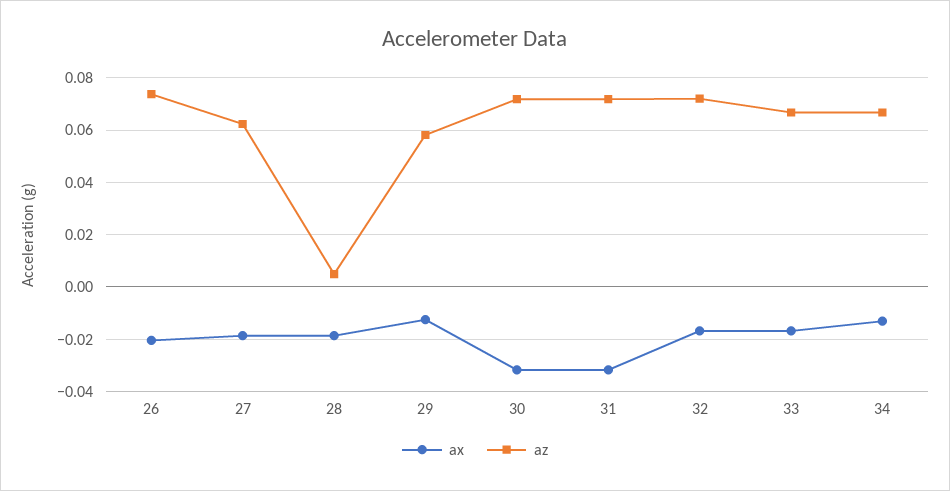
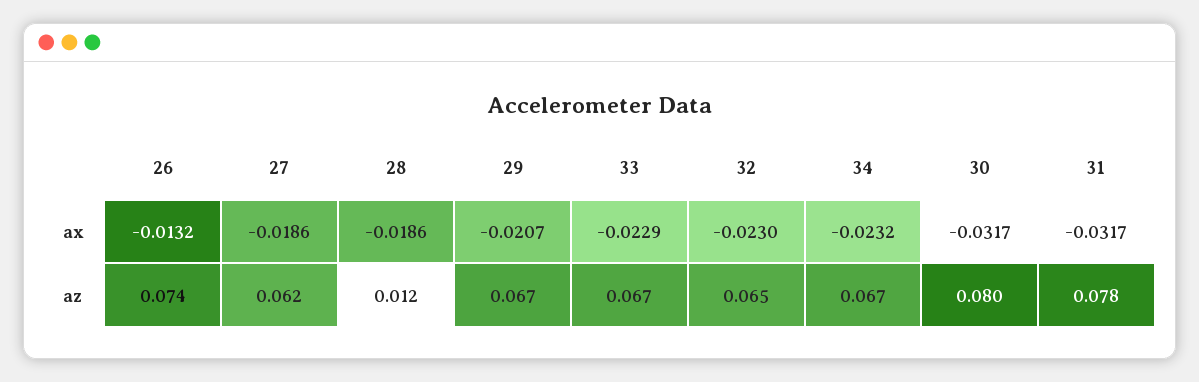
ax, 26: -0.02 -> -0.0132
az, 28: 0.005 -> 0.012
ax, 29: -0.0125 -> -0.0207
az, 29: 0.0575 -> 0.067
az, 30: 0.0725 -> 0.08
az, 31: 0.0725 -> 0.078
ax, 32: -0.0175 -> -0.023
az, 32: 0.0725 -> 0.065
ax, 33: -0.0175 -> -0.0229
ax, 34: -0.0125 -> -0.0232

